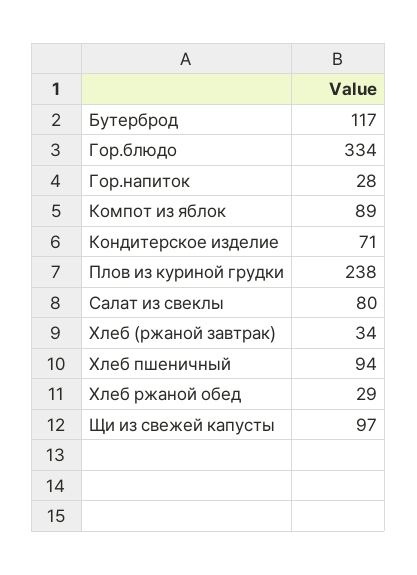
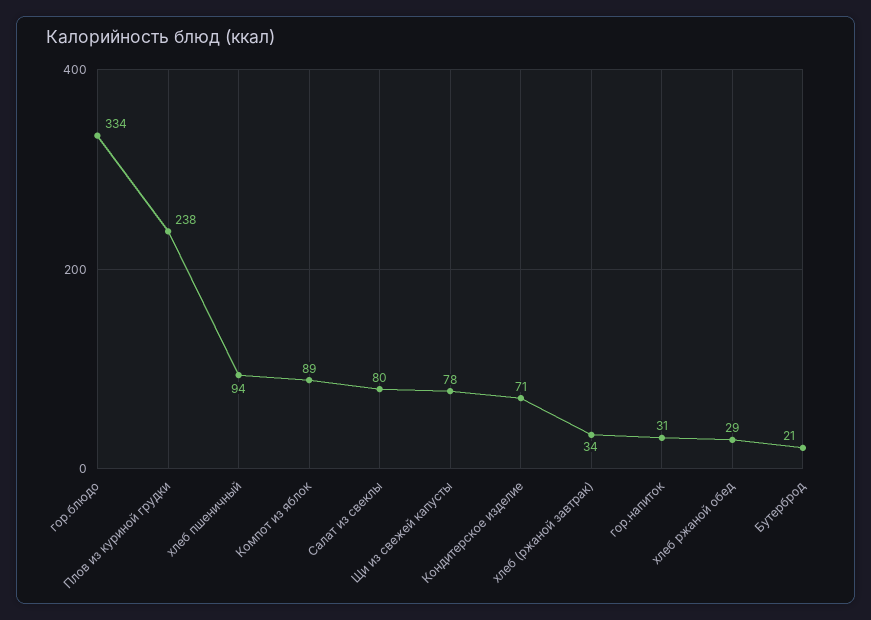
Бутерброд: 117 -> 21
Гор.напиток: 28 -> 31
Щи из свежей капусты: 97 -> 78

